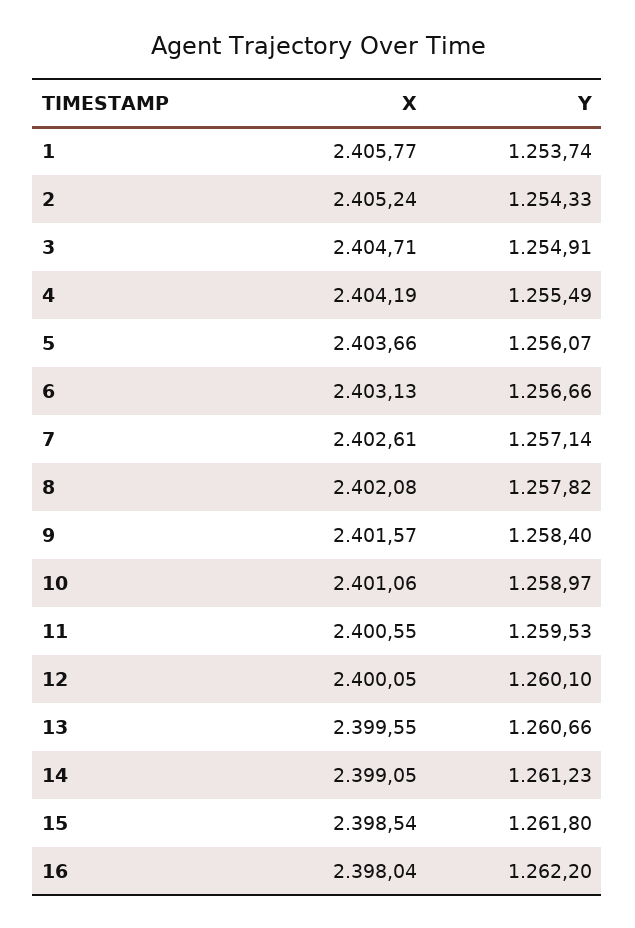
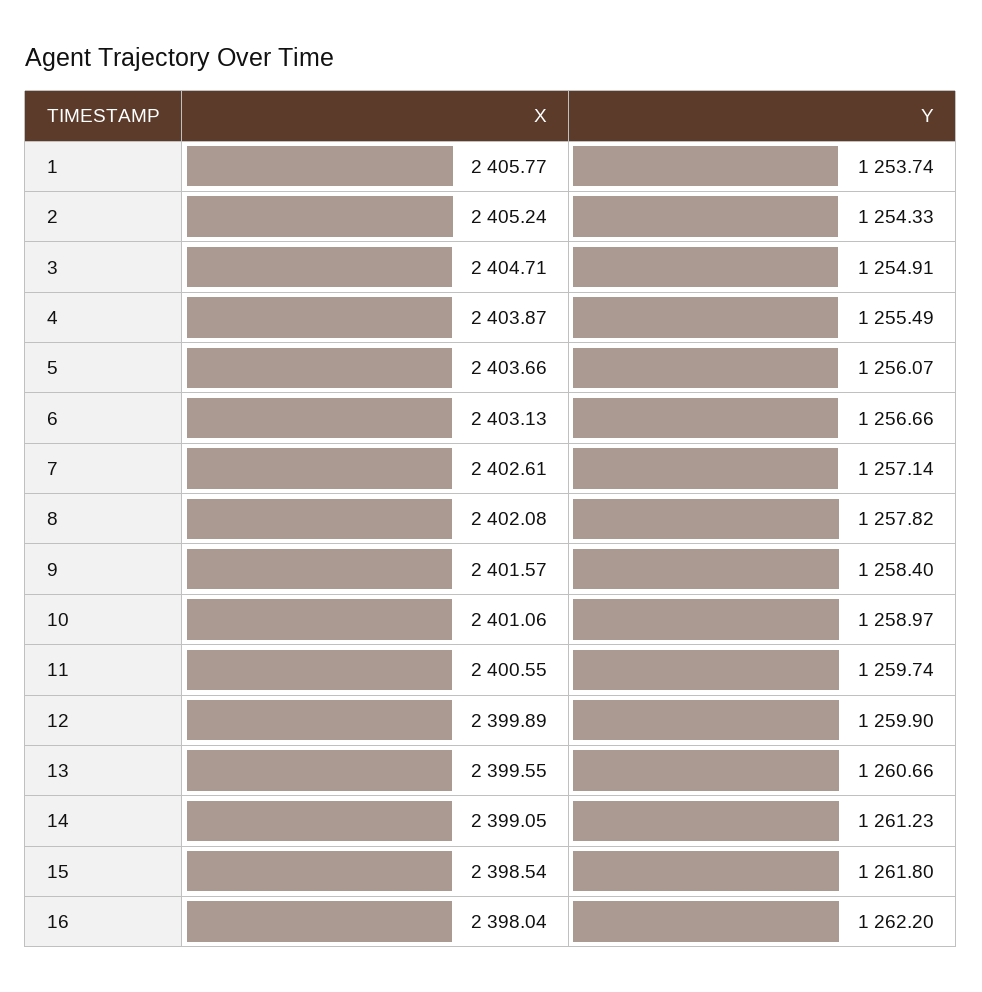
X, 4: 2404.19 -> 2403.87
Y, 11: 1259.53 -> 1259.74
X, 12: 2400.05 -> 2399.89
Y, 12: 1260.1 -> 1259.9

